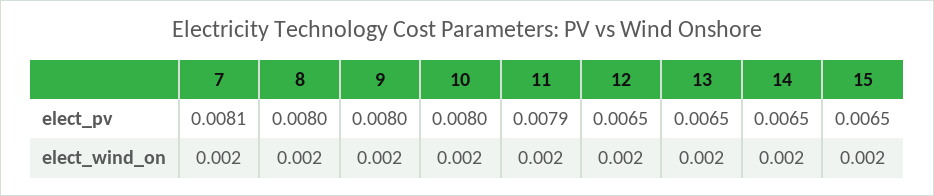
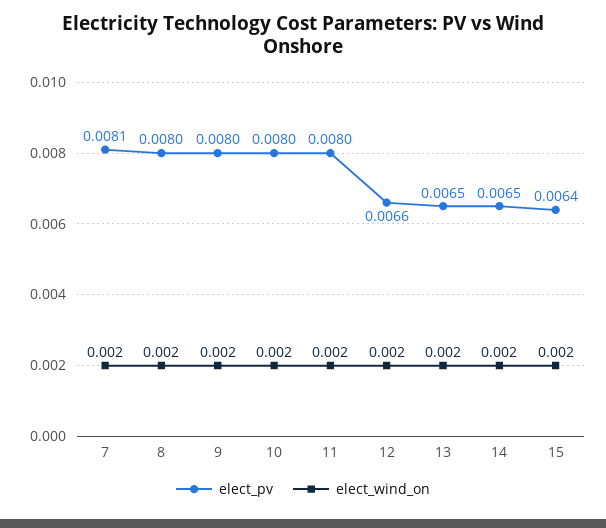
elect_pv, 11: 0.0079 -> 0.008
elect_pv, 12: 0.0065 -> 0.0066
elect_pv, 15: 0.0065 -> 0.0064

